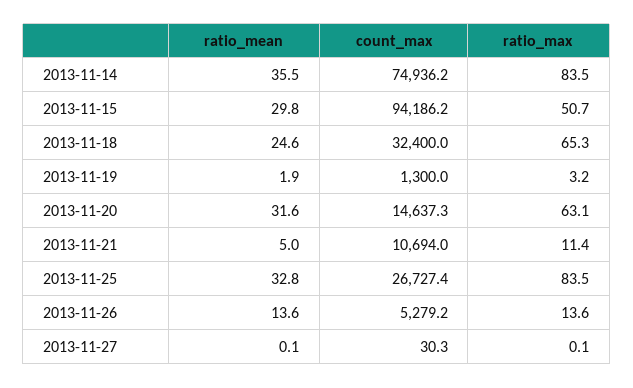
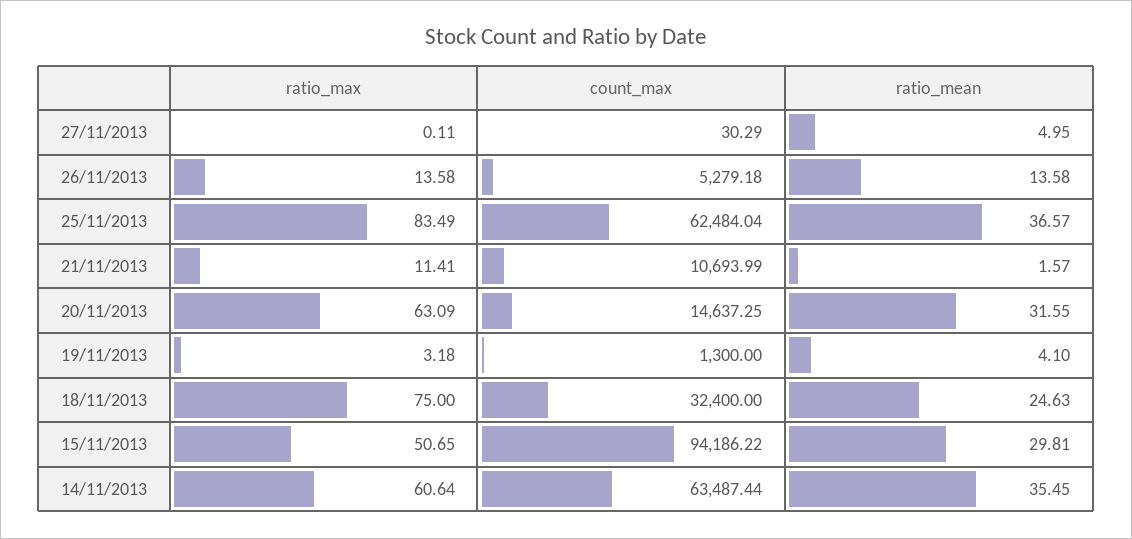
count_max, 2013-11-14: 74936.2 -> 63487.44
ratio_max, 2013-11-14: 83.5 -> 60.64
ratio_max, 2013-11-18: 65.3 -> 75
ratio_mean, 2013-11-19: 1.9 -> 4.1
ratio_mean, 2013-11-21: 5 -> 1.57
ratio_mean, 2013-11-25: 32.8 -> 36.57
count_max, 2013-11-25: 26727.4 -> 62484.04
ratio_mean, 2013-11-27: 0.1 -> 4.95

